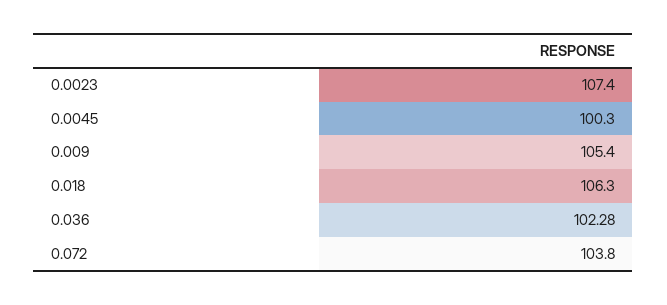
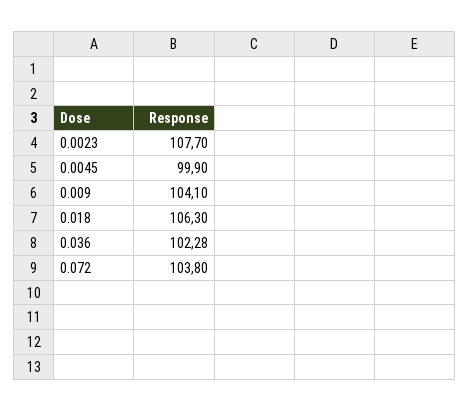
0.0023: 107.4 -> 107.7
0.0045: 100.3 -> 99.9
0.009: 105.4 -> 104.1

